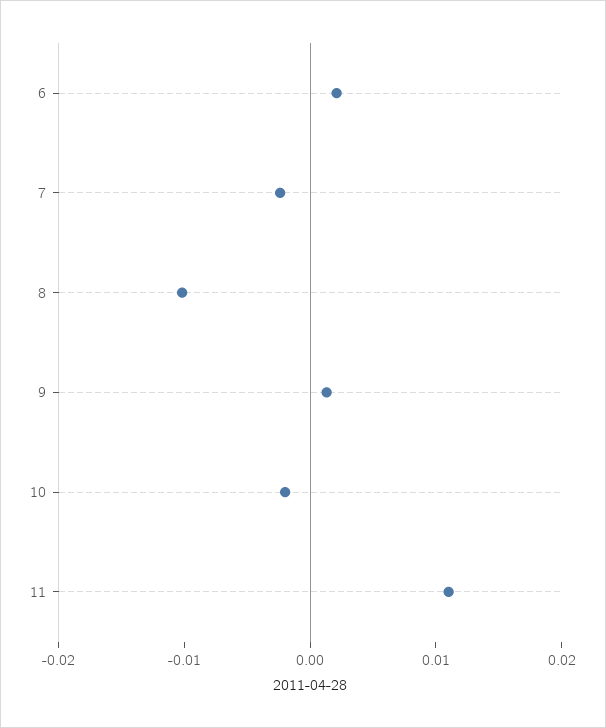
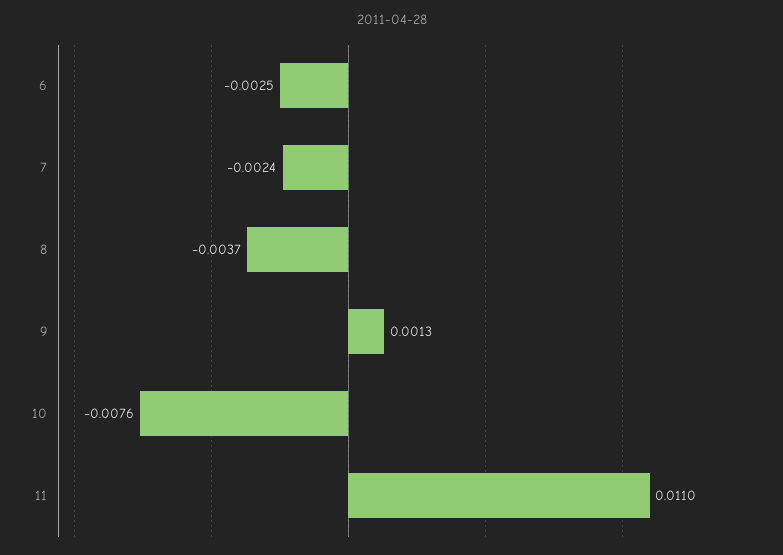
6: 0.002 -> -0.0025
8: -0.01 -> -0.0037
10: -0.002 -> -0.0076

